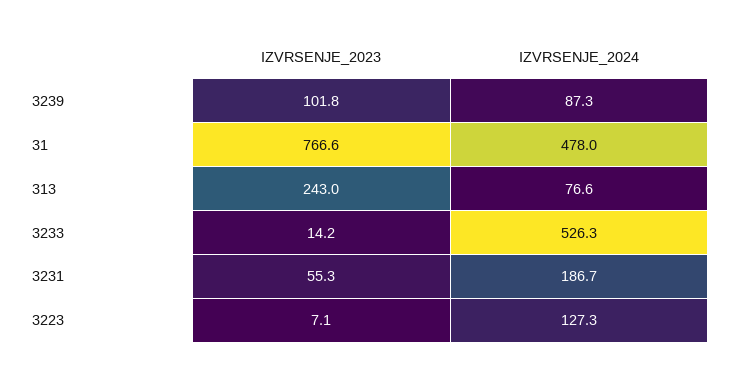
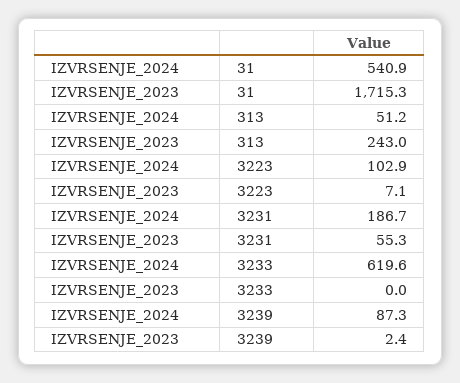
IZVRSENJE_2023, 3239: 101.8 -> 2.4
IZVRSENJE_2023, 31: 766.6 -> 1715.3
IZVRSENJE_2024, 31: 478 -> 540.9
IZVRSENJE_2024, 313: 76.6 -> 51.2
IZVRSENJE_2023, 3233: 14.2 -> 0
IZVRSENJE_2024, 3233: 526.3 -> 619.6
IZVRSENJE_2024, 3223: 127.3 -> 102.9

